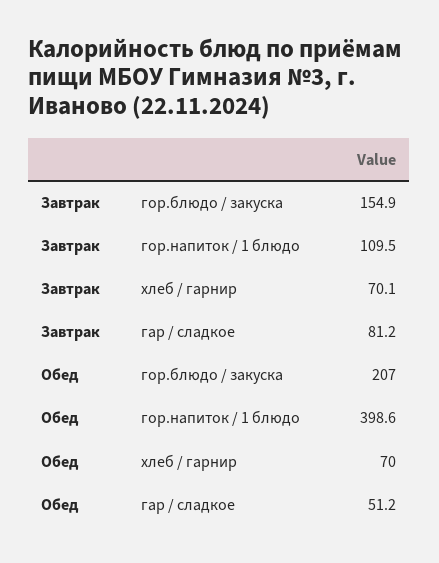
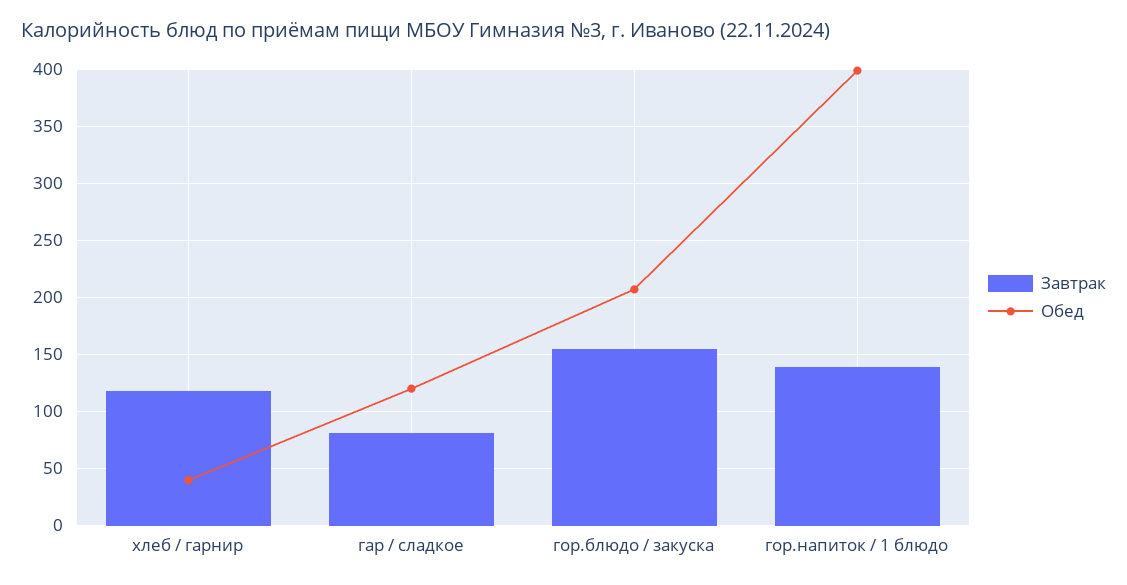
Завтрак, гор.напиток / 1 блюдо: 109.5 -> 140
Завтрак, хлеб / гарнир: 70.1 -> 120
Обед, хлеб / гарнир: 70 -> 40
Обед, гар / сладкое: 51.2 -> 120

